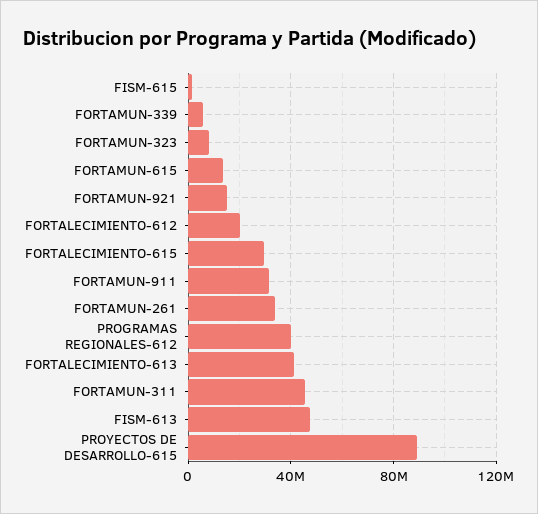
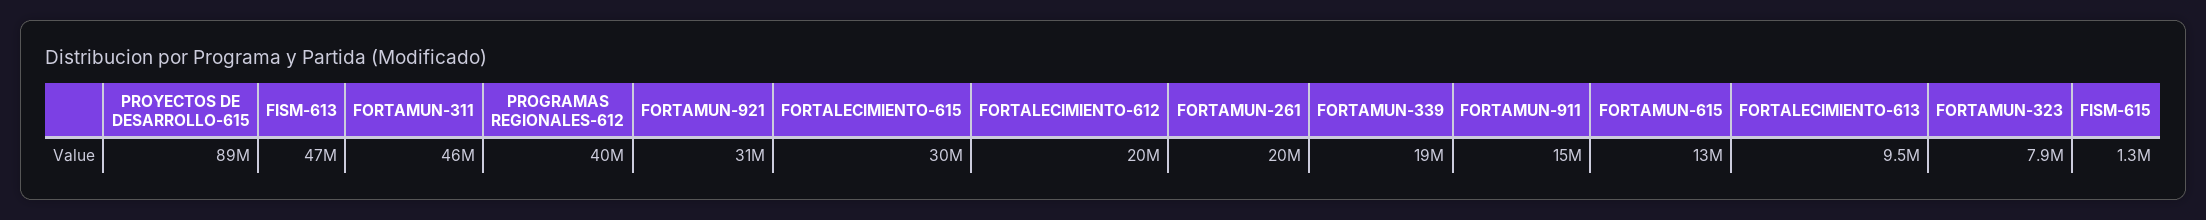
FORTAMUN-339: 5000000 -> 19000000
FORTAMUN-921: 15000000 -> 31000000
FORTAMUN-911: 30000000 -> 15000000
FORTAMUN-261: 35000000 -> 20000000
FORTALECIMIENTO-613: 40000000 -> 9500000

